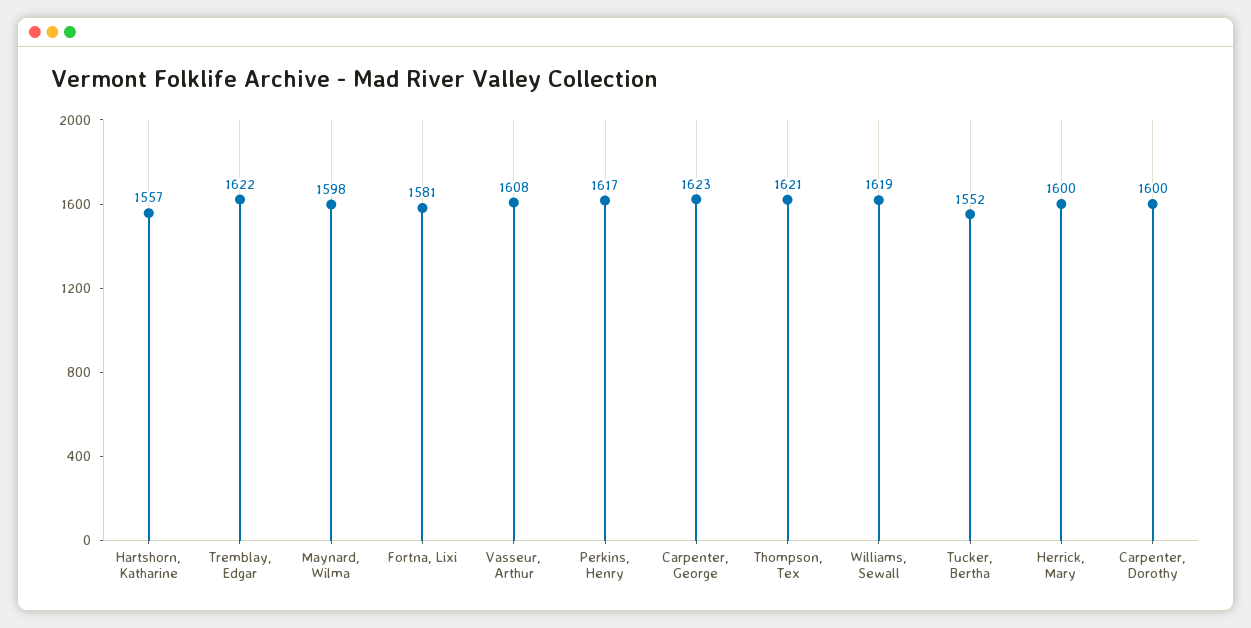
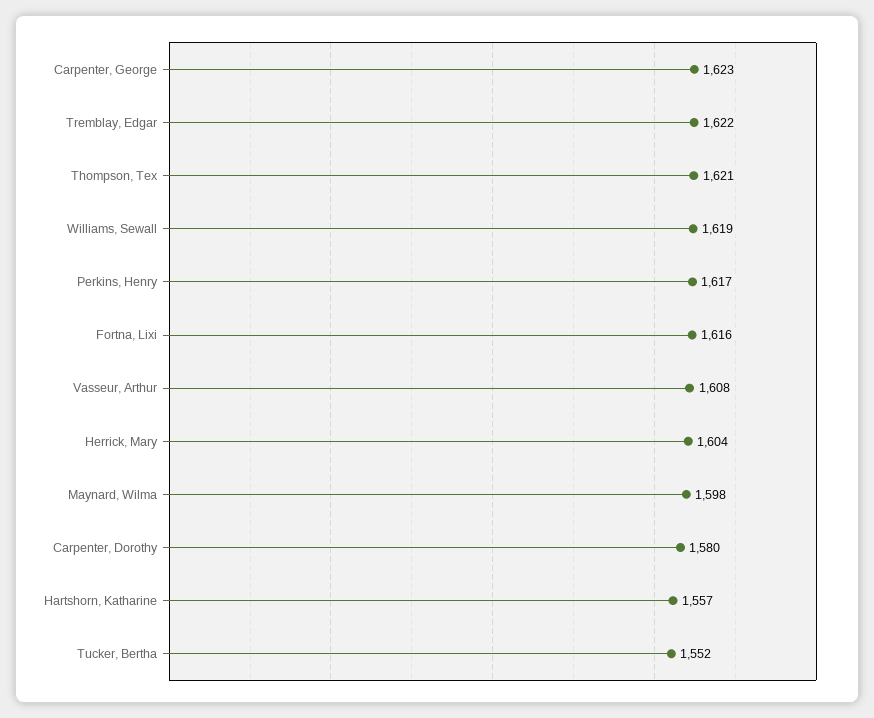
Fortna, Lixi: 1581 -> 1616
Herrick, Mary: 1600 -> 1604
Carpenter, Dorothy: 1600 -> 1580

